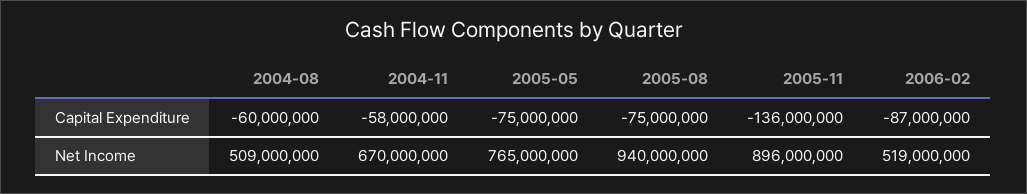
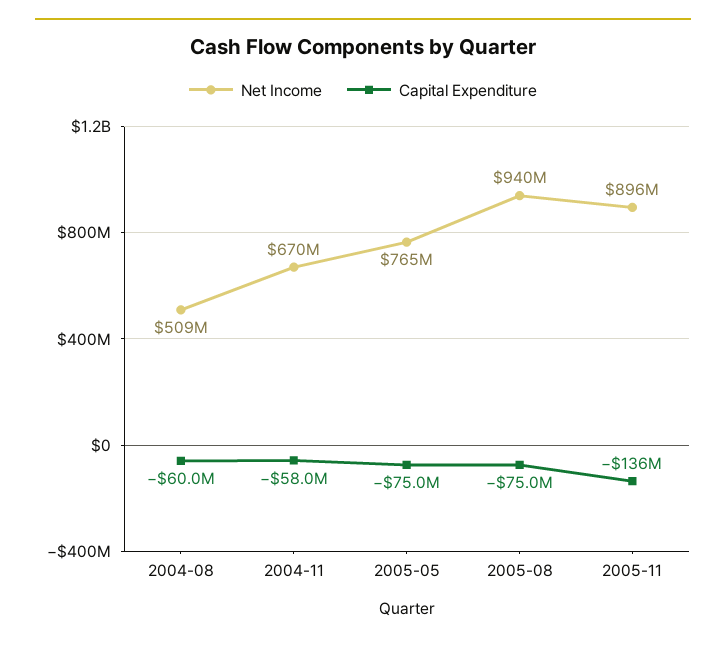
Capital Expenditure, 2006-02: -87000000 -> none
Net Income, 2006-02: 519000000 -> none

